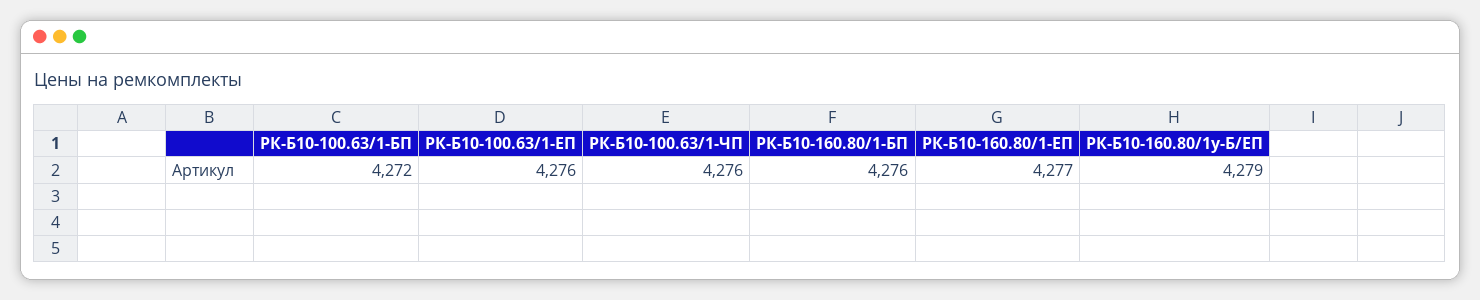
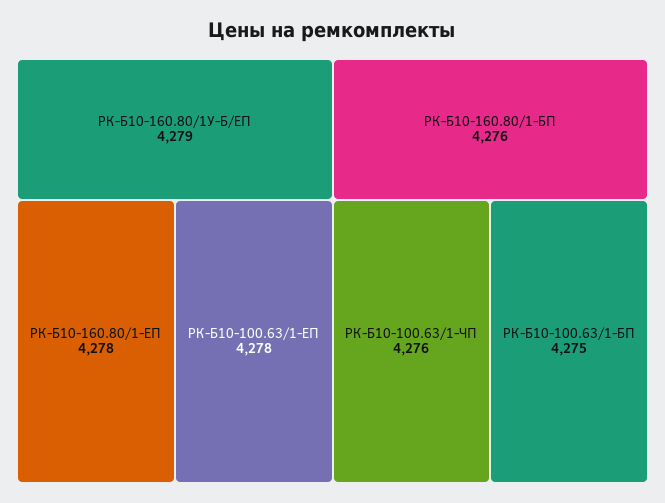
РК-Б10-100.63/1-БП: 4272 -> 4275
РК-Б10-100.63/1-ЕП: 4276 -> 4278
РК-Б10-160.80/1-ЕП: 4277 -> 4278

